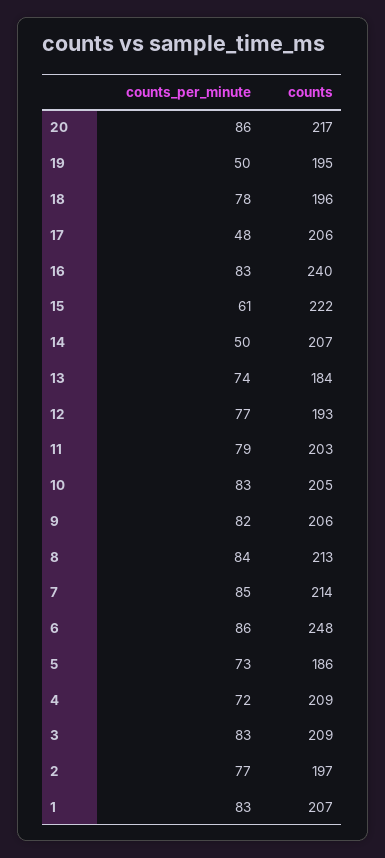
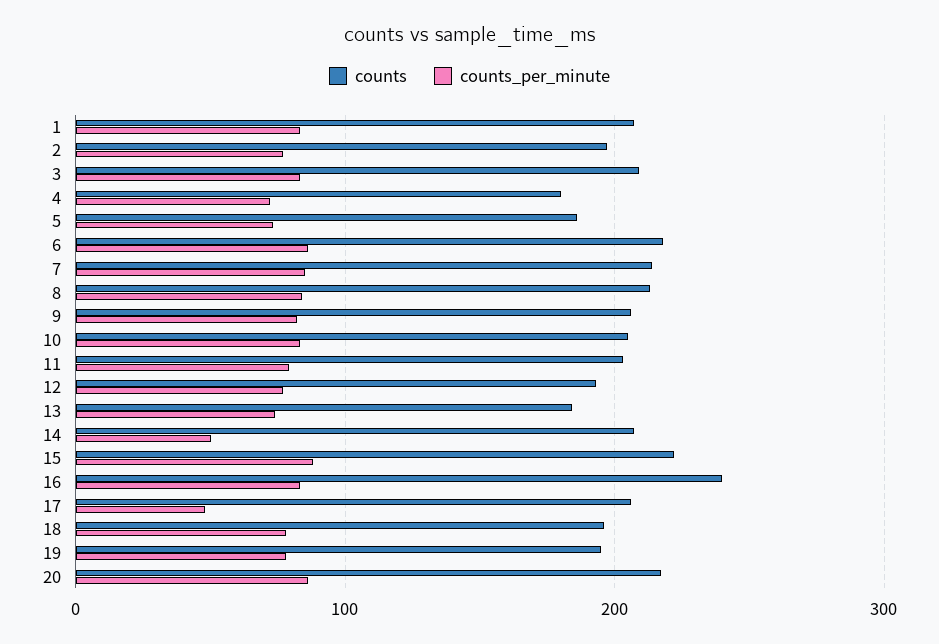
counts_per_minute, 19: 50 -> 80
counts_per_minute, 15: 61 -> 90
counts, 6: 248 -> 220
counts, 4: 209 -> 180

